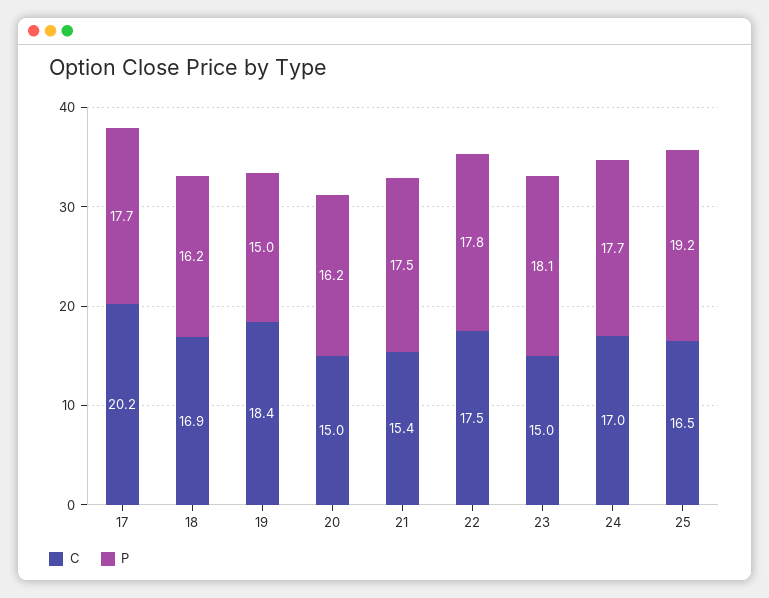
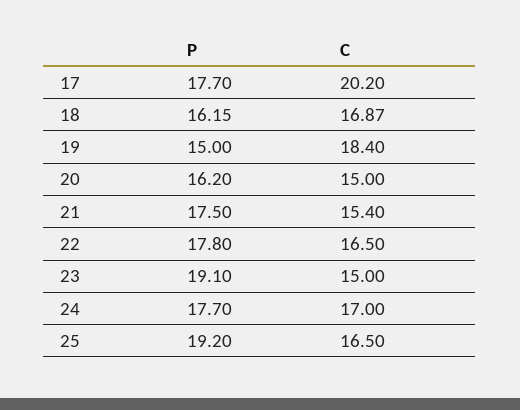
C, 22: 17.5 -> 16.5
P, 23: 18.1 -> 19.1

